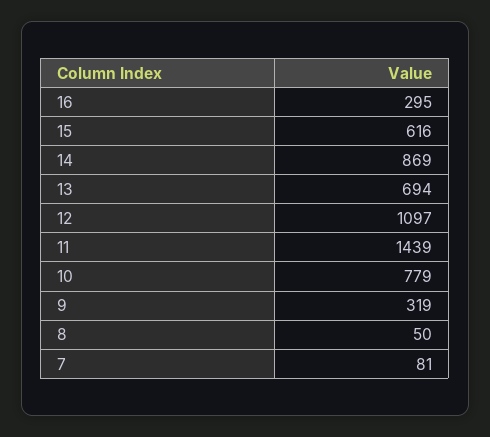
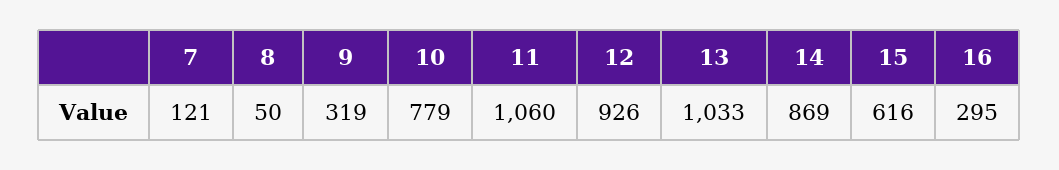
13: 694 -> 1033
12: 1097 -> 926
11: 1439 -> 1060
7: 81 -> 121

